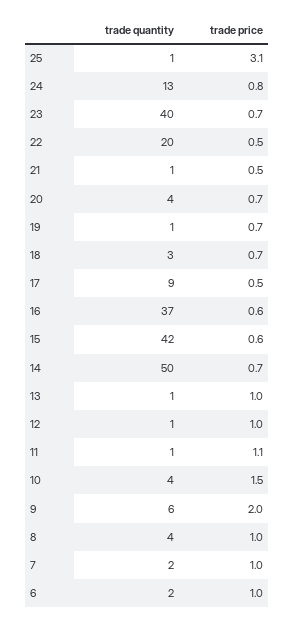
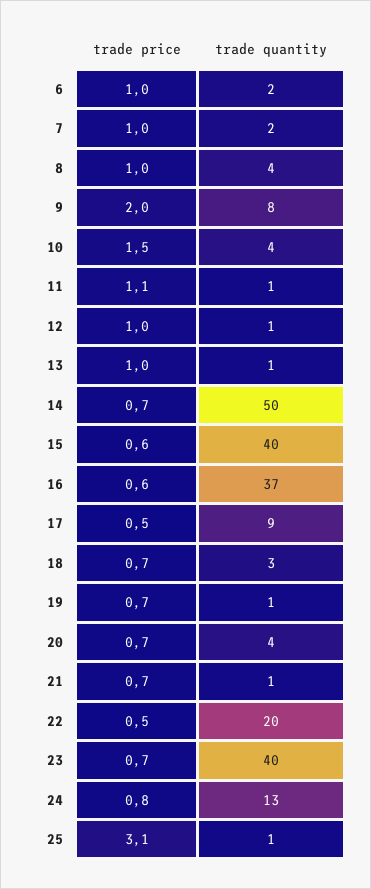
trade price, 21: 0.5 -> 0.7
trade quantity, 15: 42 -> 40
trade quantity, 9: 6 -> 8

